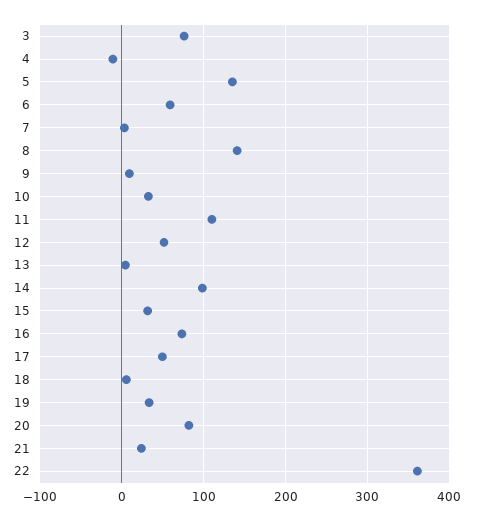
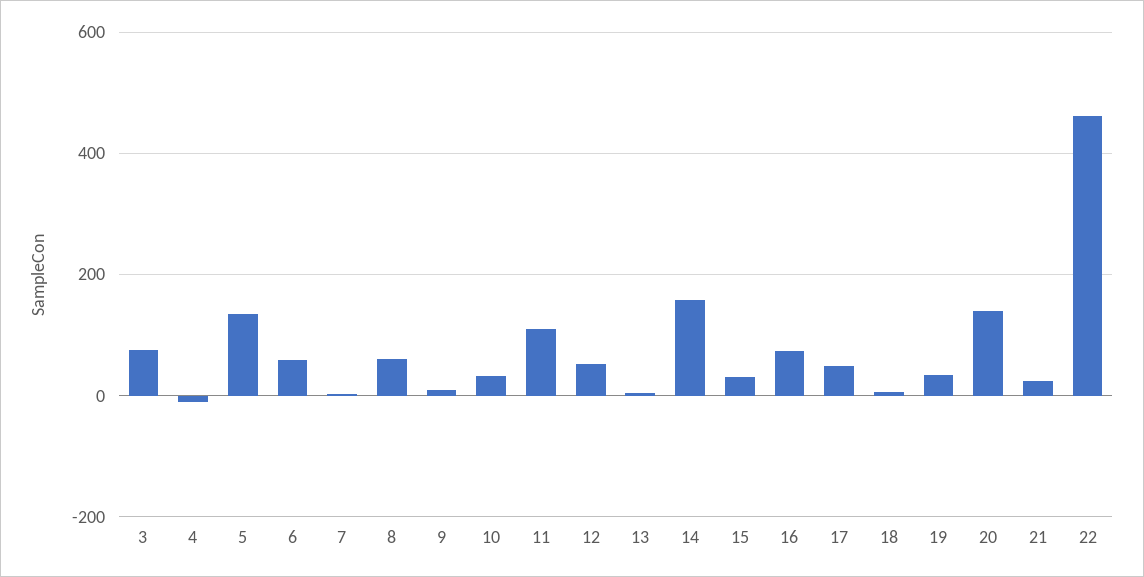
8: 140 -> 60
14: 100 -> 160
20: 80 -> 140
22: 360 -> 460

